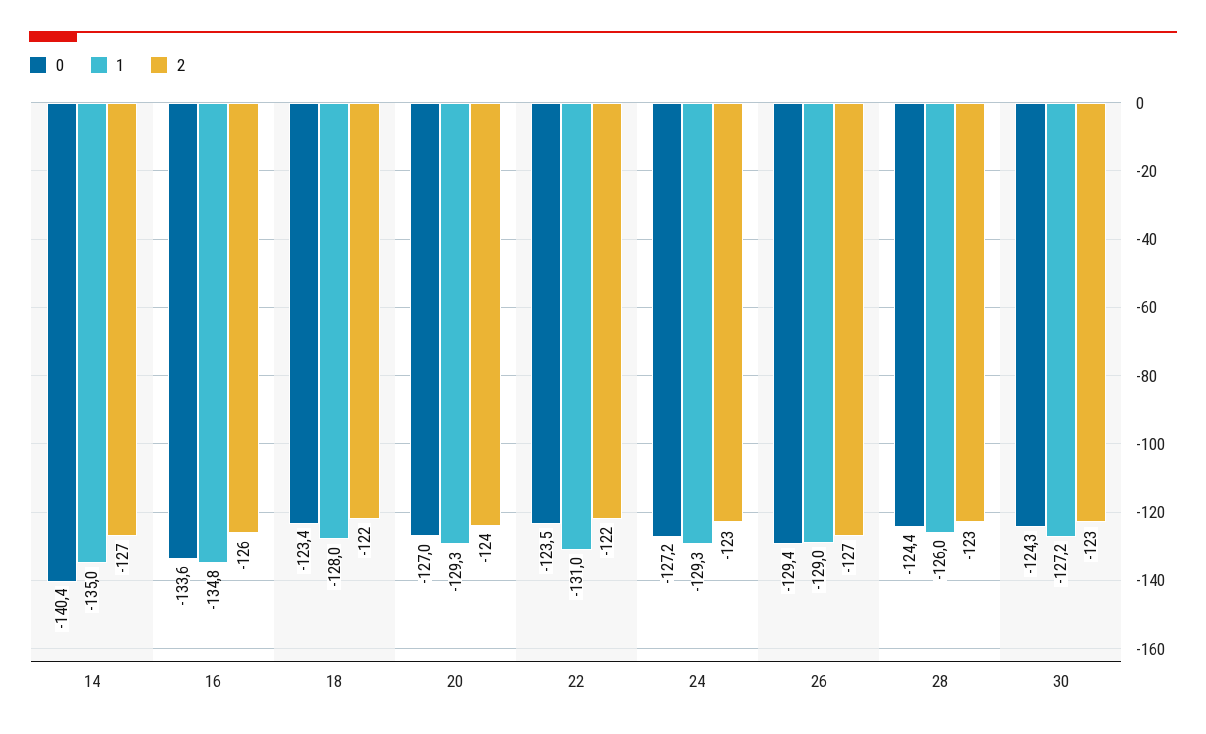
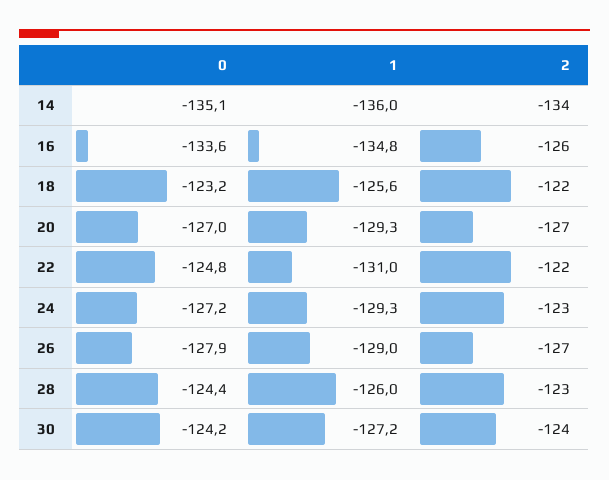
0, 14: -140.4 -> -135.1
1, 14: -135 -> -136
2, 14: -127 -> -134
0, 18: -123.4 -> -123.2
1, 18: -128 -> -125.6
2, 20: -124 -> -127
0, 22: -123.5 -> -124.8
0, 26: -129.4 -> -127.9
0, 30: -124.3 -> -124.2
2, 30: -123 -> -124

